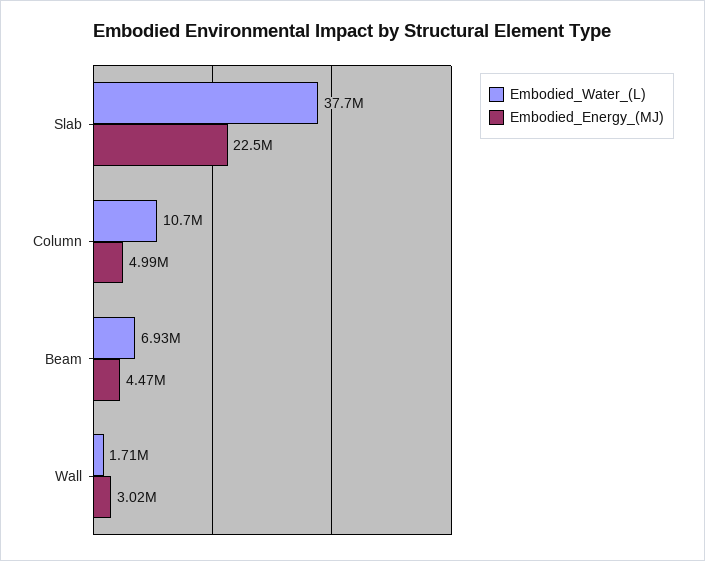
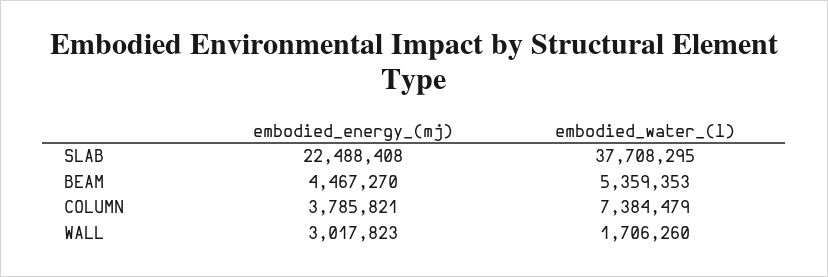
Embodied_Water_(L), Column: 10700000 -> 7384479
Embodied_Energy_(MJ), Column: 4990000 -> 3785821
Embodied_Water_(L), Beam: 6930000 -> 5359353

